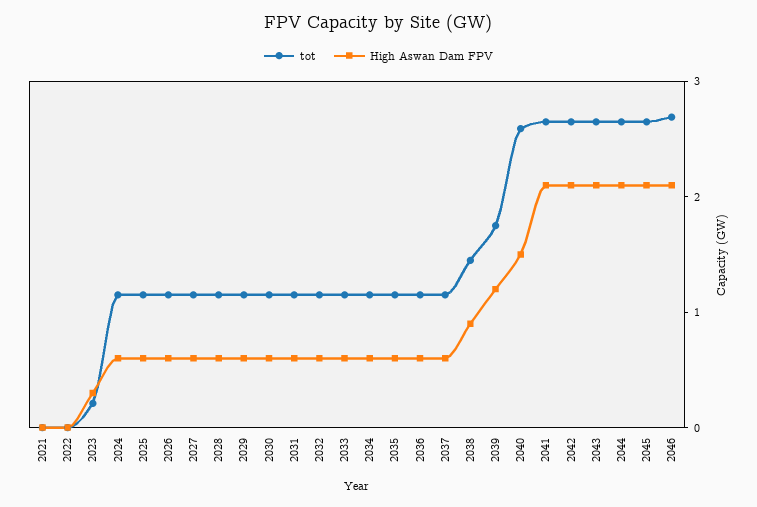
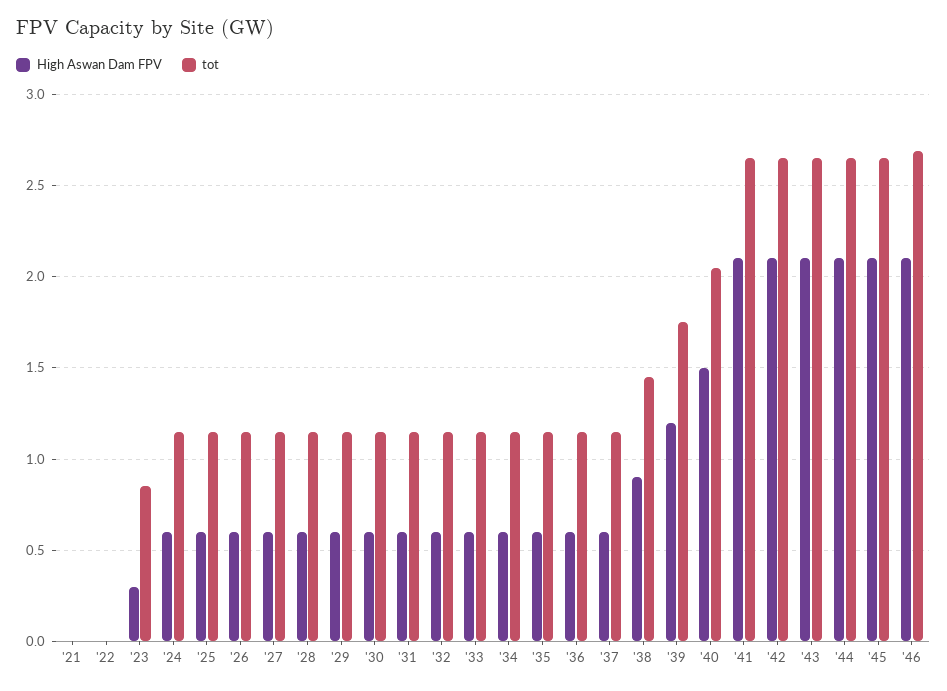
tot, 2023: 0.2 -> 0.85
tot, 2040: 2.6 -> 2.05

